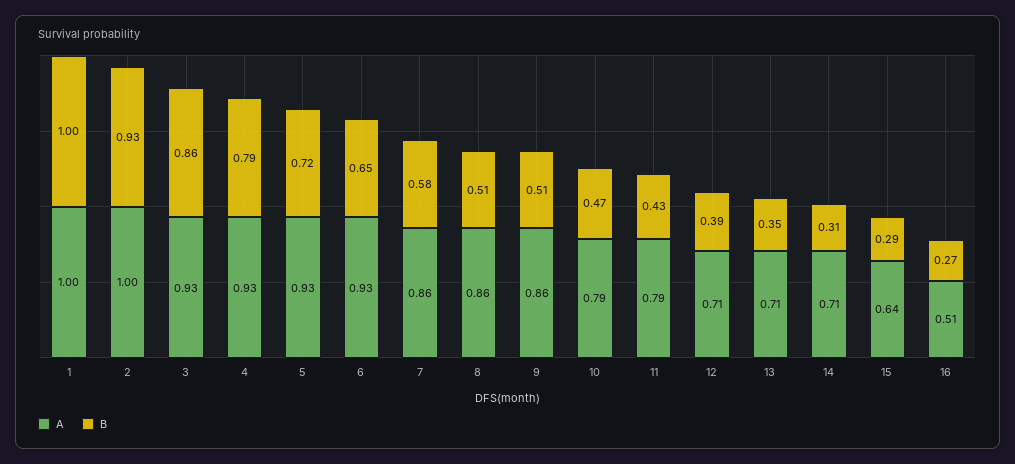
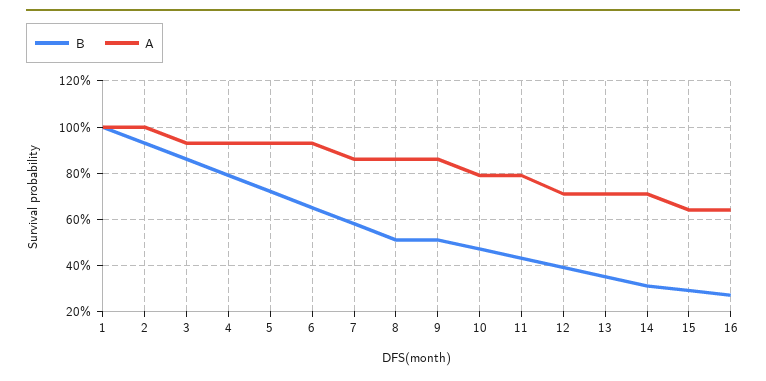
A, 16: 0.51 -> 0.65

